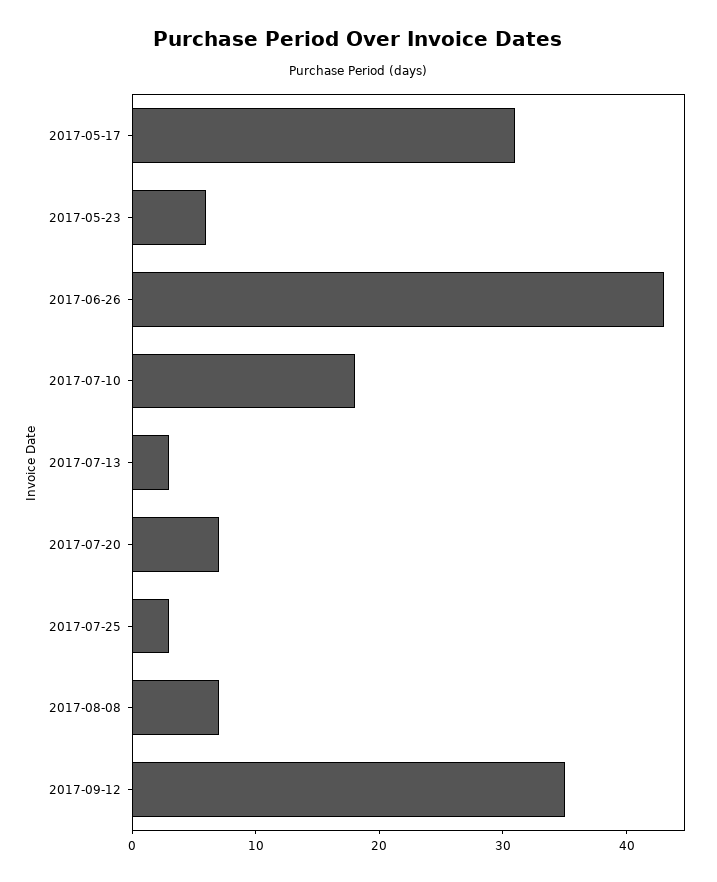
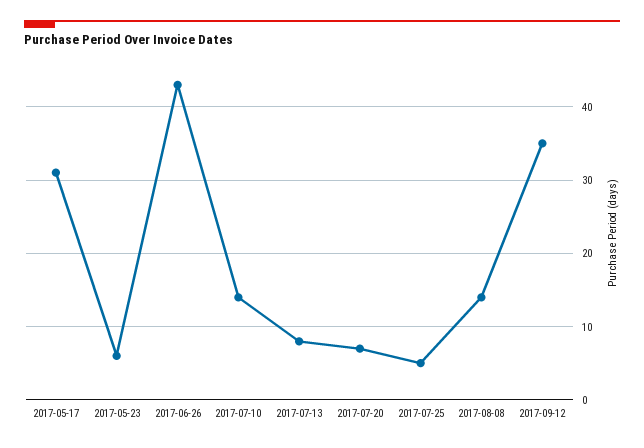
2017-07-10: 18 -> 14
2017-07-13: 3 -> 8
2017-07-25: 3 -> 5
2017-08-08: 7 -> 14

